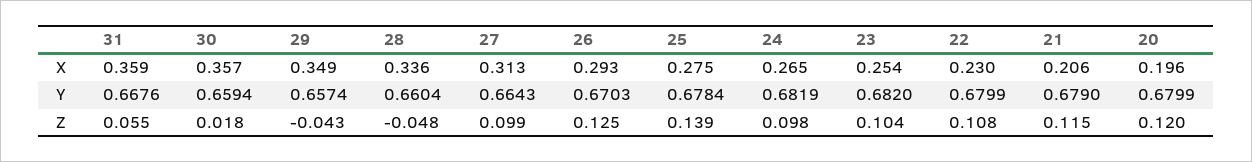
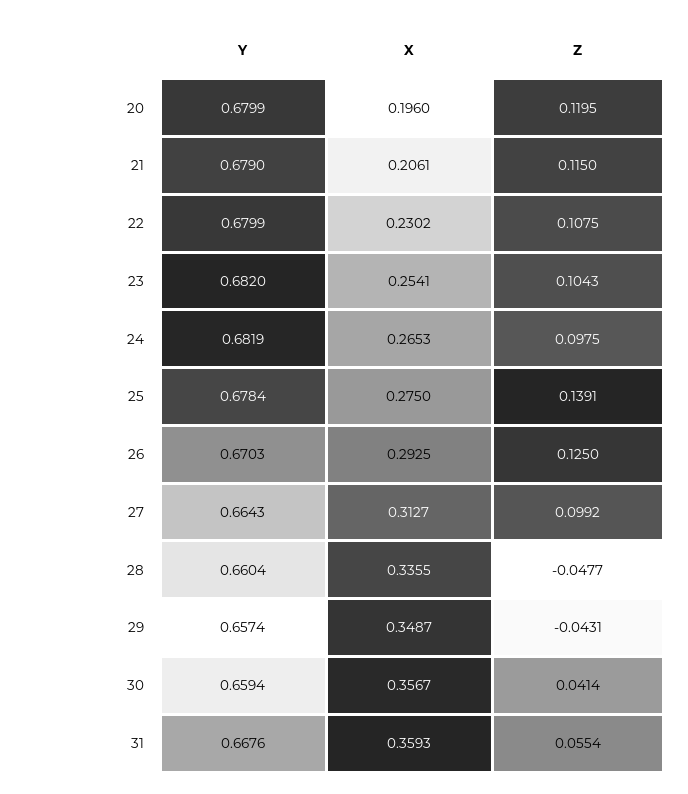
30, Z: 0.018 -> 0.0414

